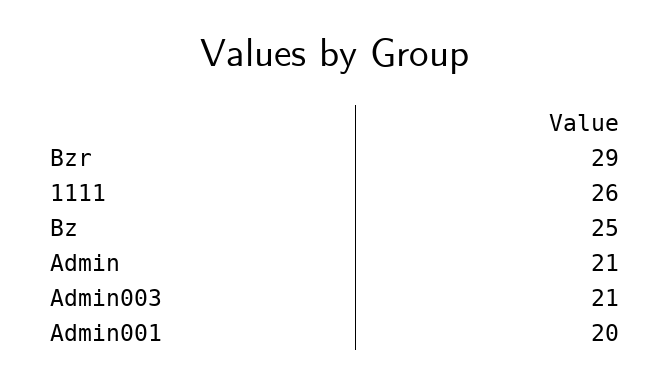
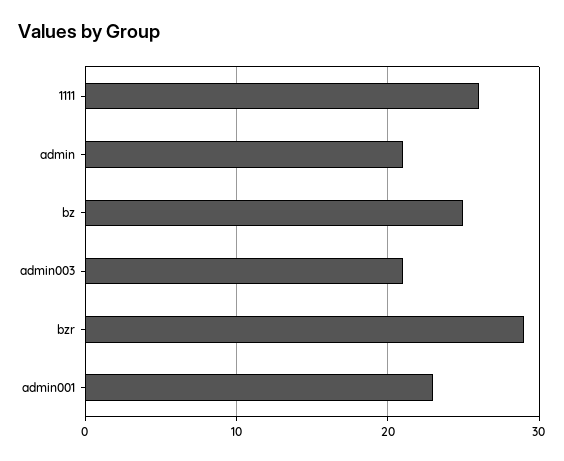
Admin001: 20 -> 23

